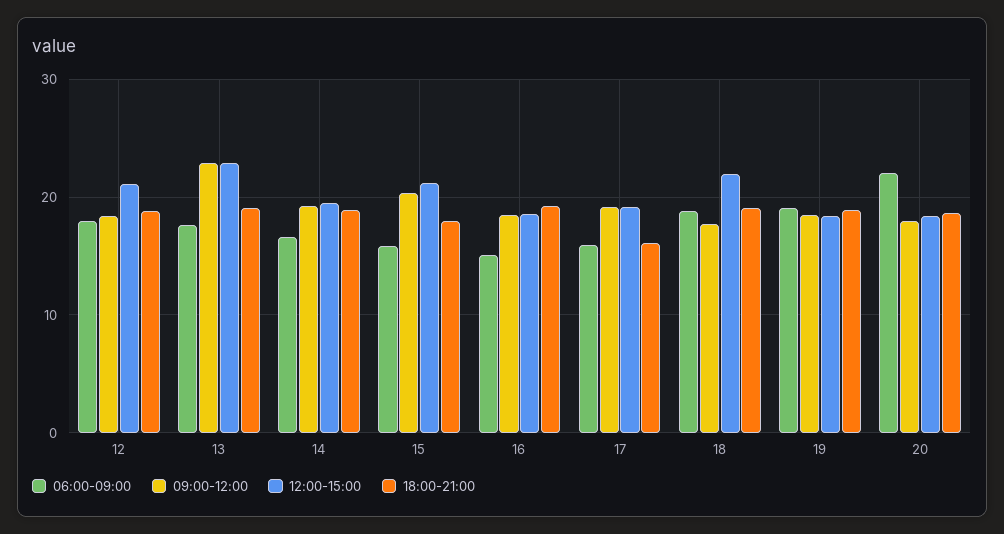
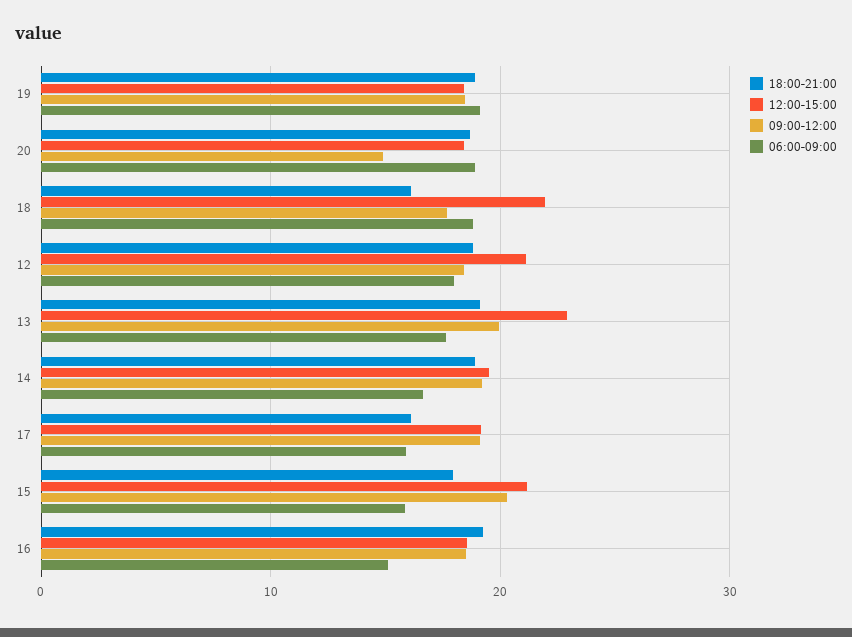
09:00-12:00, 13: 23 -> 20
18:00-21:00, 18: 19 -> 16
06:00-09:00, 20: 22 -> 19
09:00-12:00, 20: 18 -> 15

